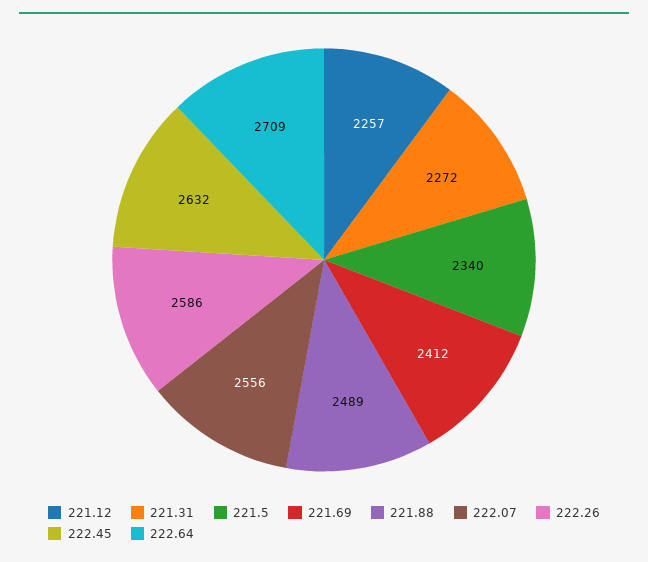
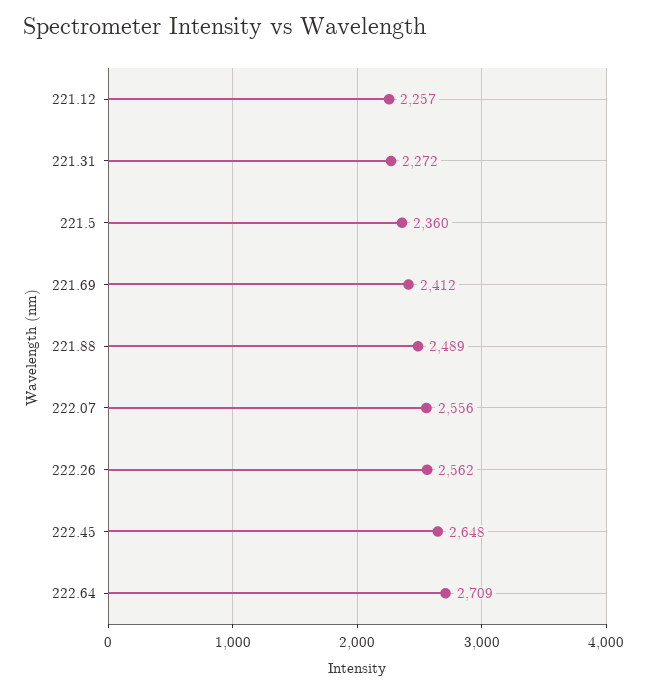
221.5: 2340 -> 2360
222.26: 2586 -> 2562
222.45: 2632 -> 2648

